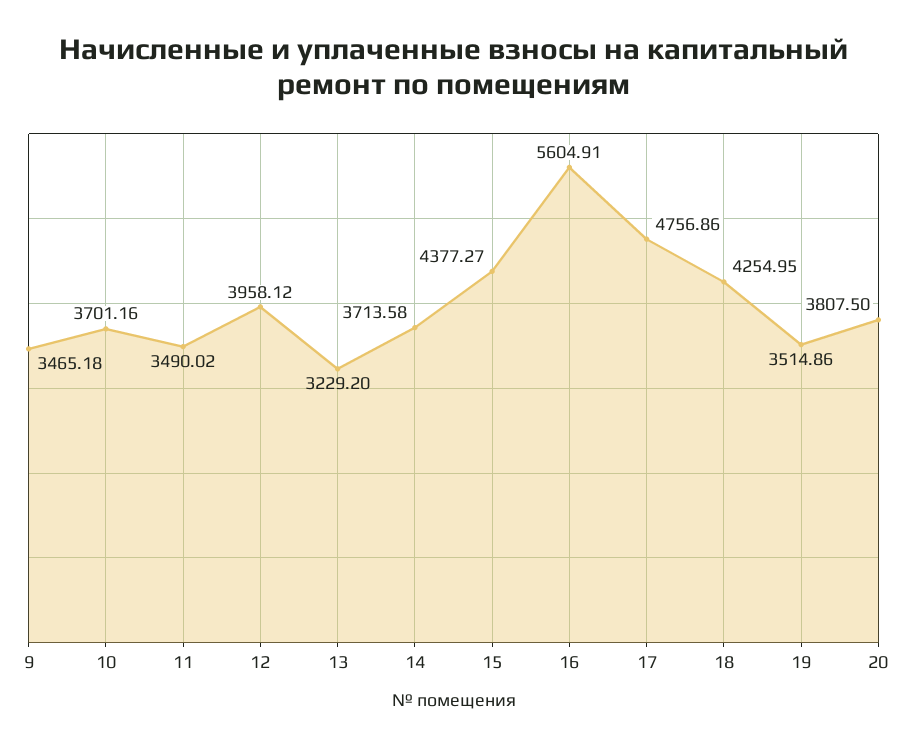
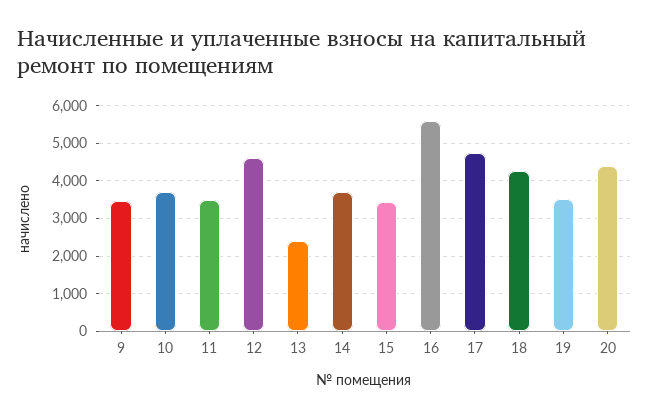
12: 3958.12 -> 4600
13: 3229.2 -> 2400
15: 4377.27 -> 3400
20: 3807.5 -> 4400

